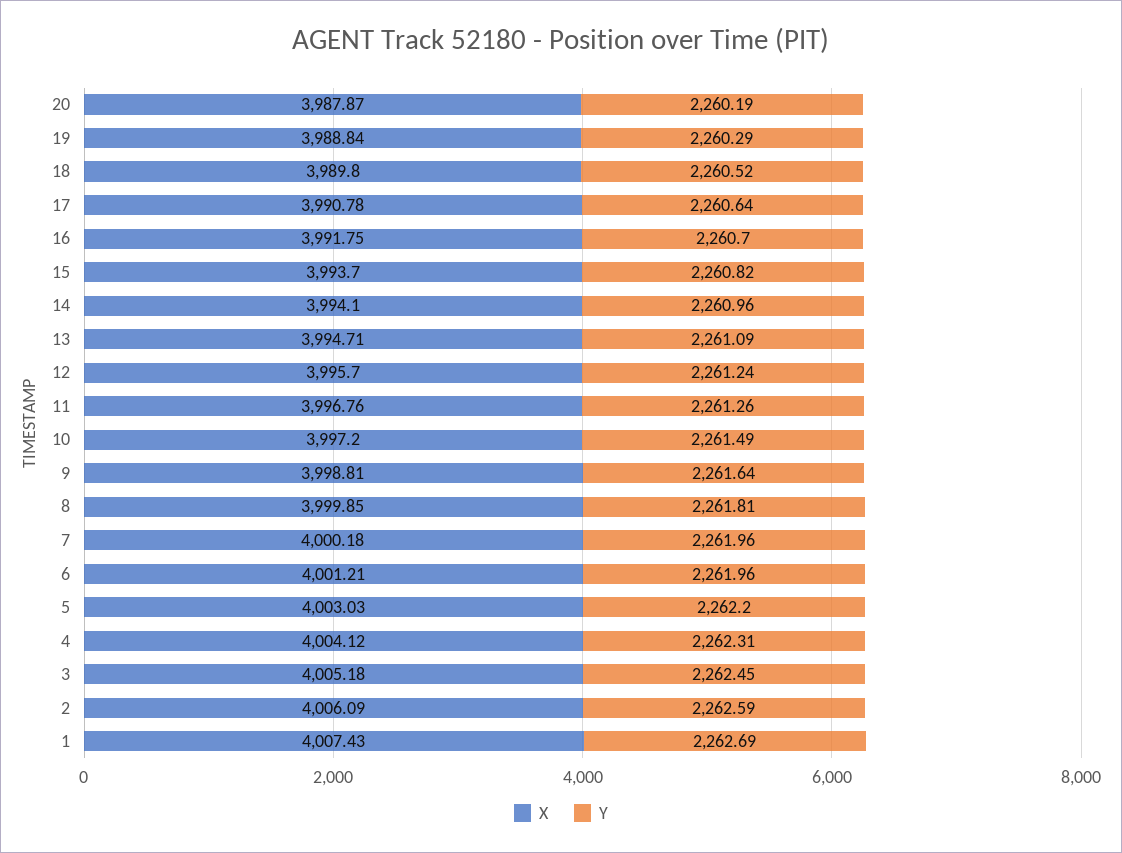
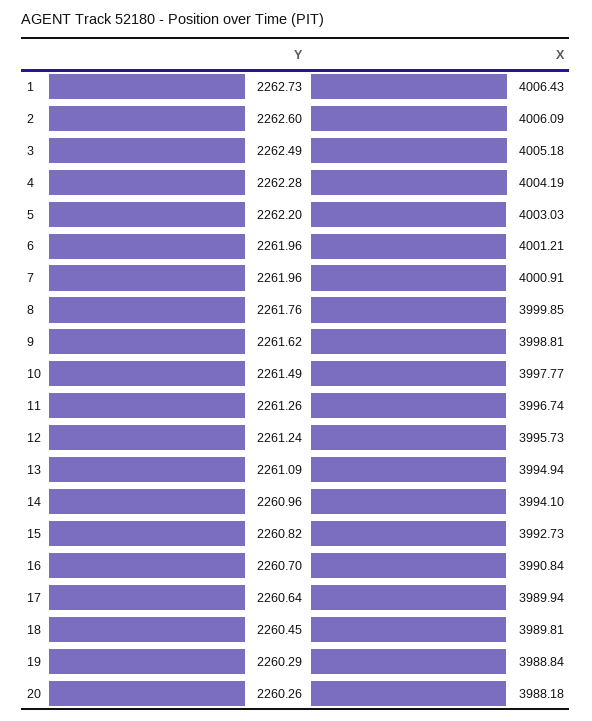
X, 20: 3987.87 -> 3988.18
Y, 20: 2260.19 -> 2260.26
X, 18: 3989.8 -> 3989.81
Y, 18: 2260.52 -> 2260.45
X, 17: 3990.78 -> 3989.94
X, 16: 3991.75 -> 3990.84
X, 15: 3993.7 -> 3992.73
X, 13: 3994.71 -> 3994.94
X, 12: 3995.7 -> 3995.73
X, 11: 3996.76 -> 3996.74
X, 10: 3997.2 -> 3997.77
Y, 9: 2261.64 -> 2261.62
Y, 8: 2261.81 -> 2261.76
X, 7: 4000.18 -> 4000.91
X, 4: 4004.12 -> 4004.19
Y, 4: 2262.31 -> 2262.28
Y, 3: 2262.45 -> 2262.49
Y, 2: 2262.59 -> 2262.6
X, 1: 4007.43 -> 4006.43
Y, 1: 2262.69 -> 2262.73

